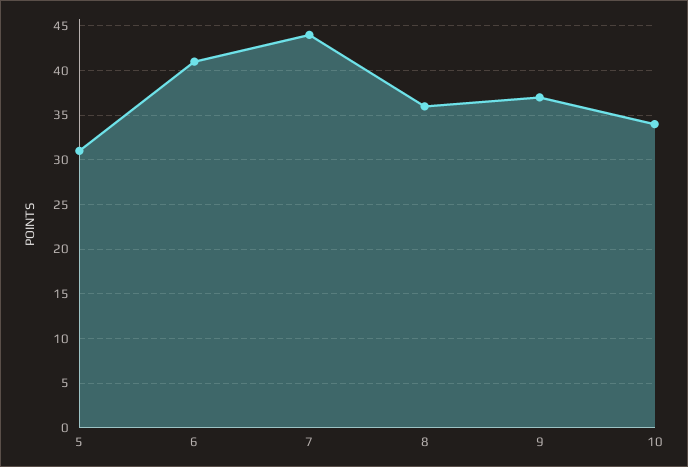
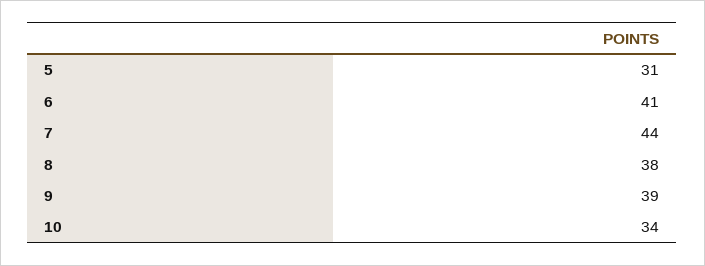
8: 36 -> 38
9: 37 -> 39

